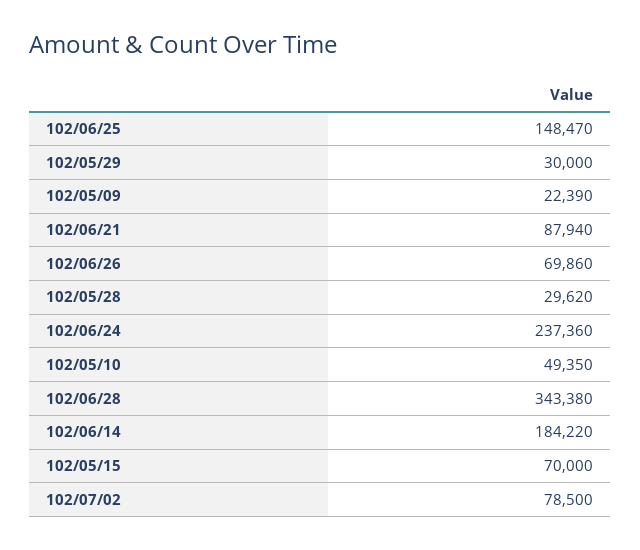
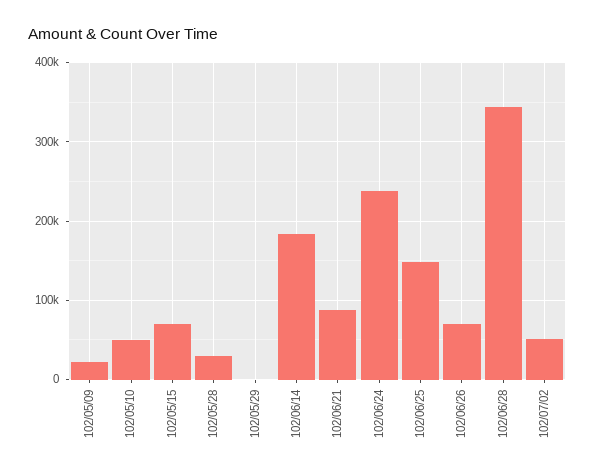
102/05/29: 30000 -> 0
102/07/02: 78500 -> 50000

